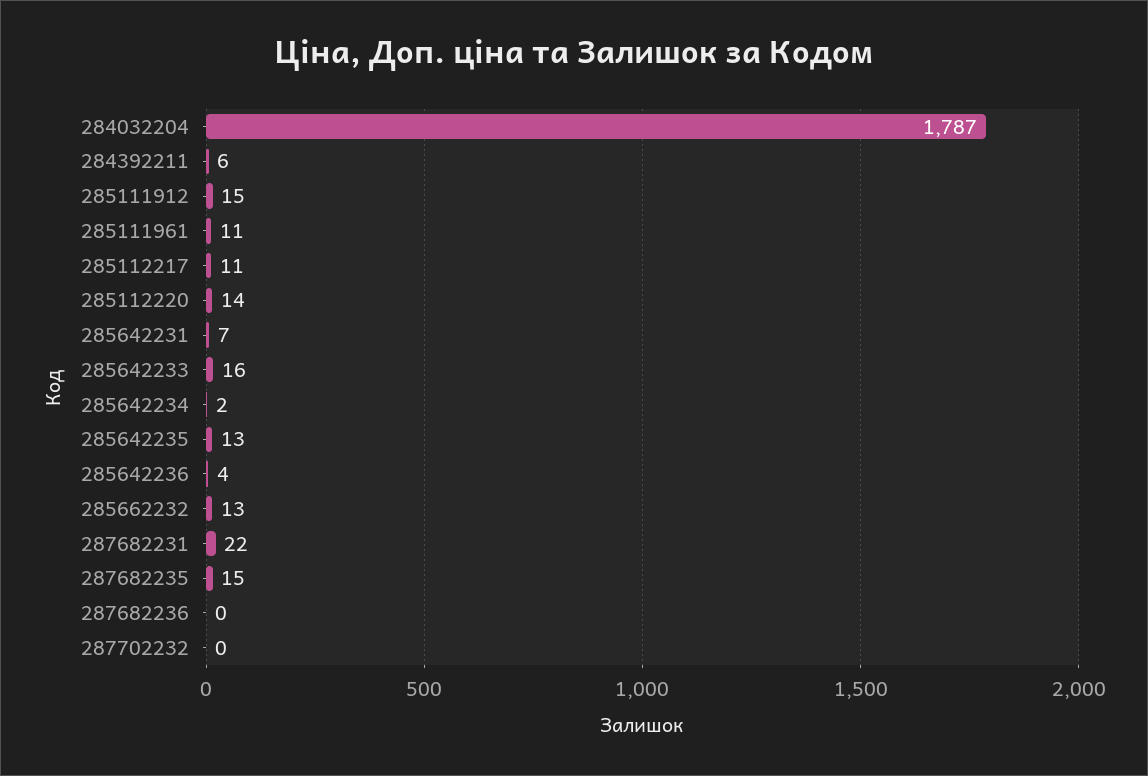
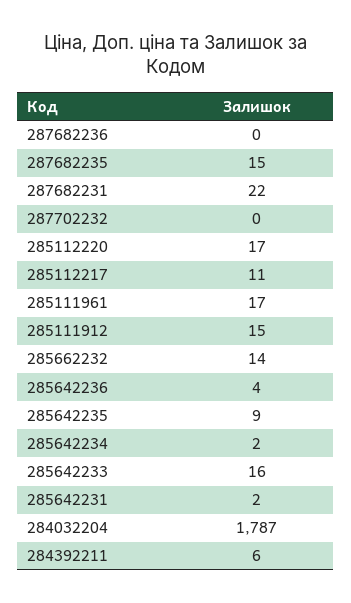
285111961: 11 -> 17
285112220: 14 -> 17
285642231: 7 -> 2
285642235: 13 -> 9
285662232: 13 -> 14

